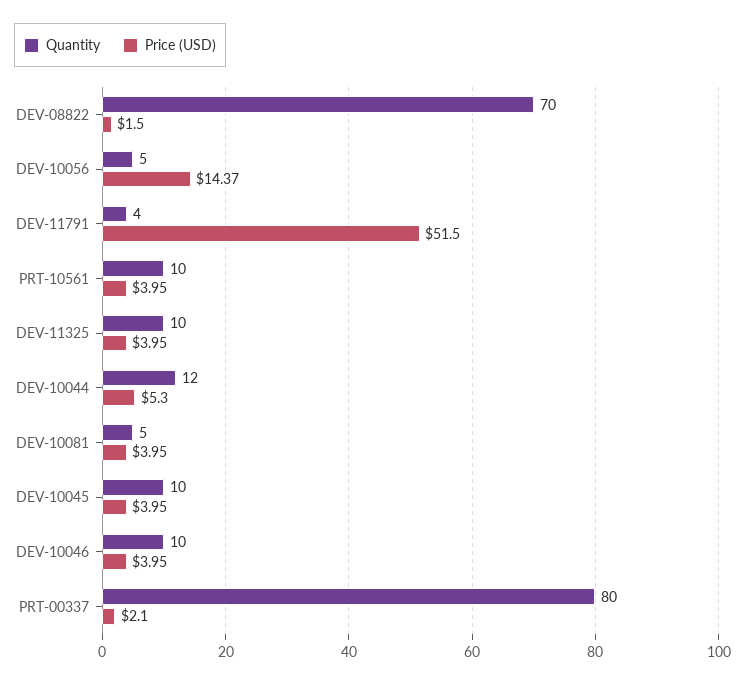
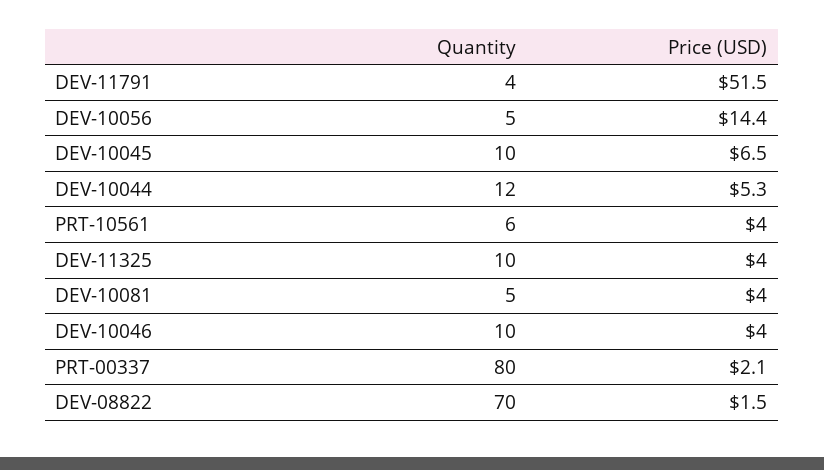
Quantity, PRT-10561: 10 -> 6
Price (USD), DEV-10045: 3.95 -> 6.5

